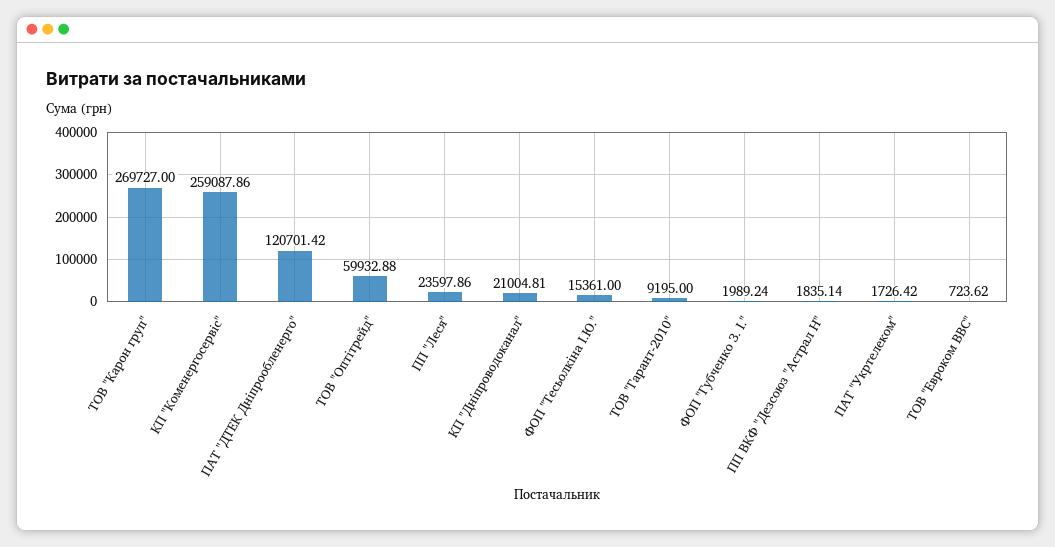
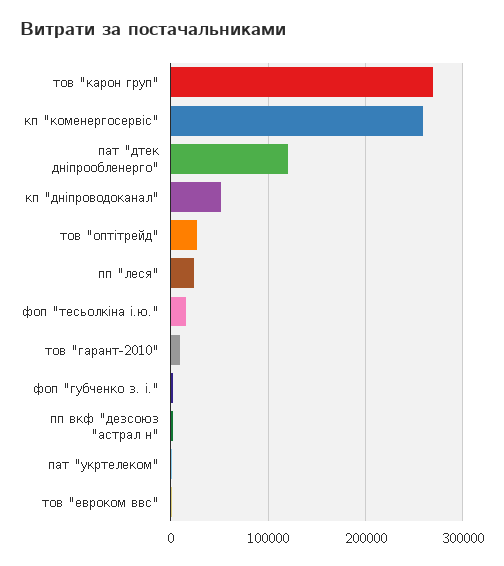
ТОВ "Оптітрейд": 59932.88 -> 30000
КП "Дніпроводоканал": 21004.81 -> 50000

